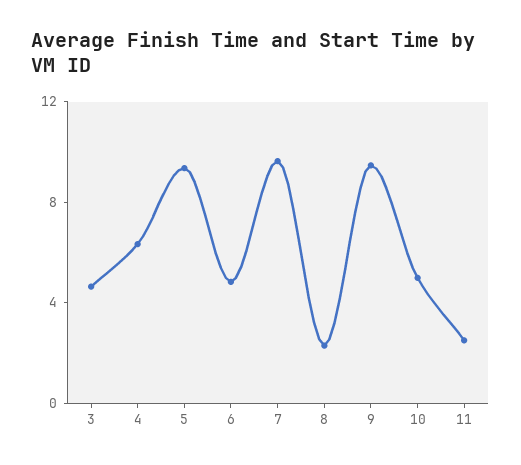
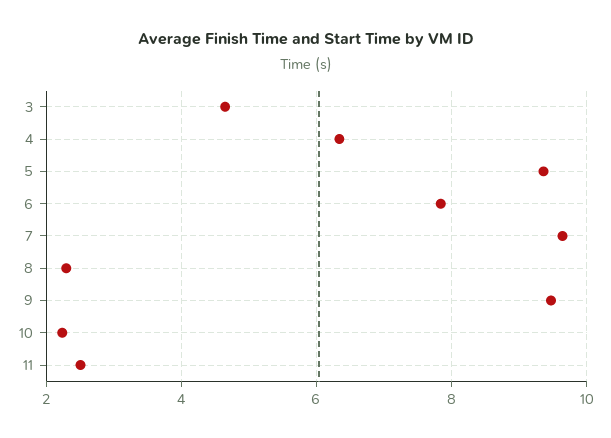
6: 5 -> 7.8
10: 5 -> 2.2

